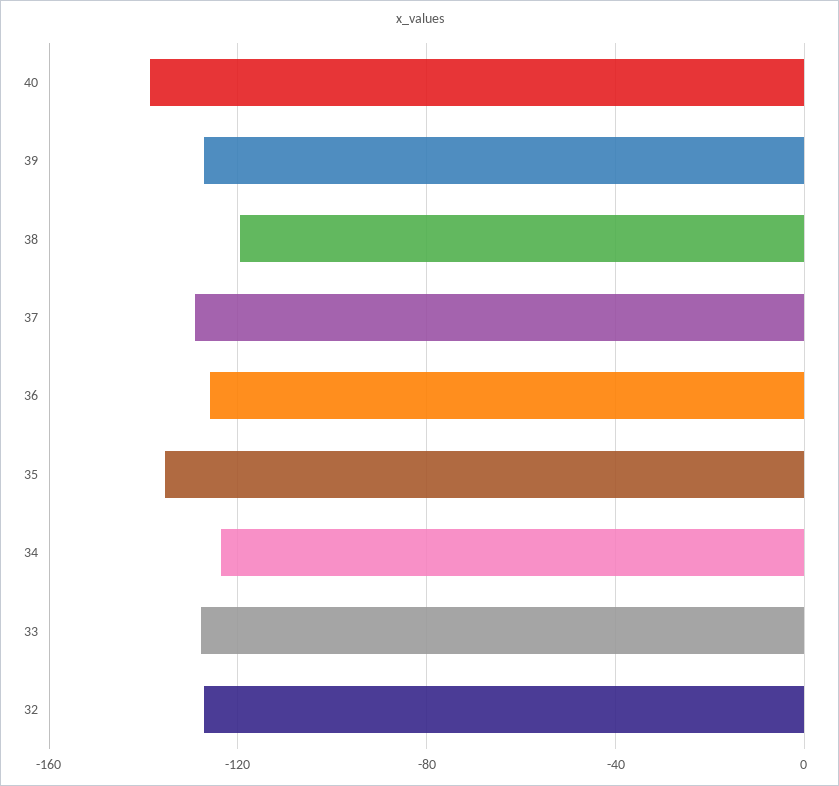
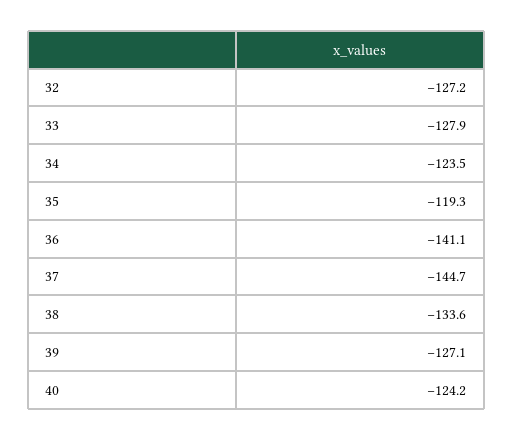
40: -140 -> -124.2
38: -120 -> -133.6
37: -130 -> -144.7
36: -125 -> -141.1
35: -135 -> -119.3

